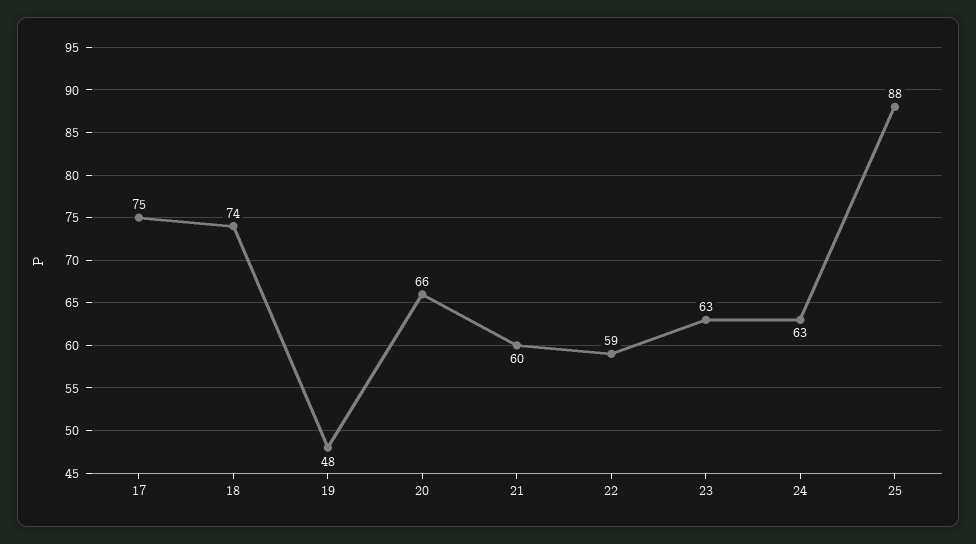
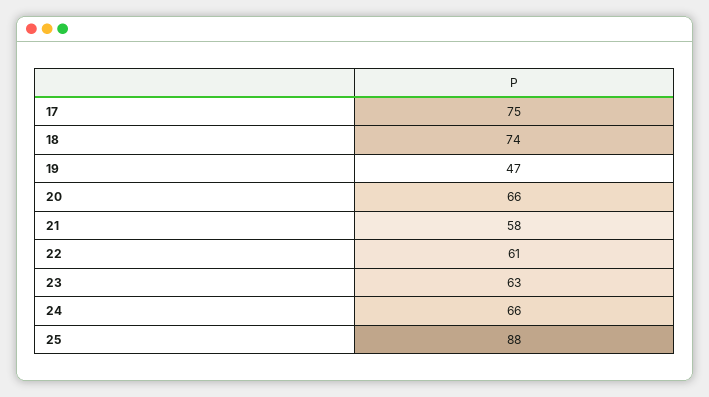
19: 48 -> 47
21: 60 -> 58
22: 59 -> 61
24: 63 -> 66

